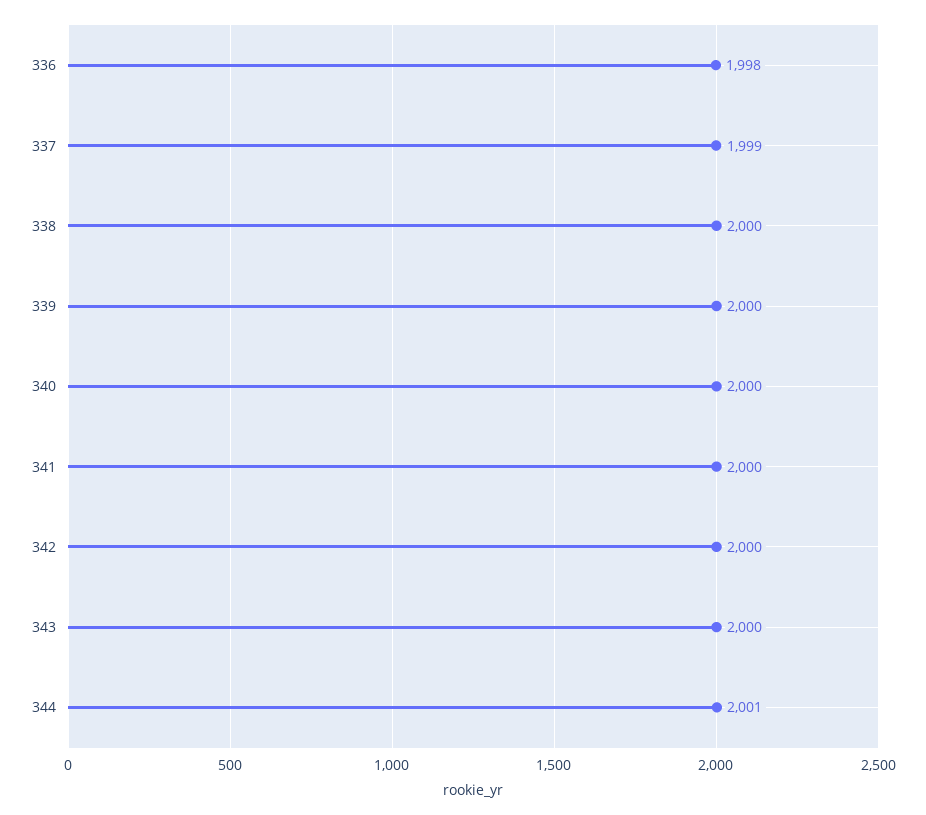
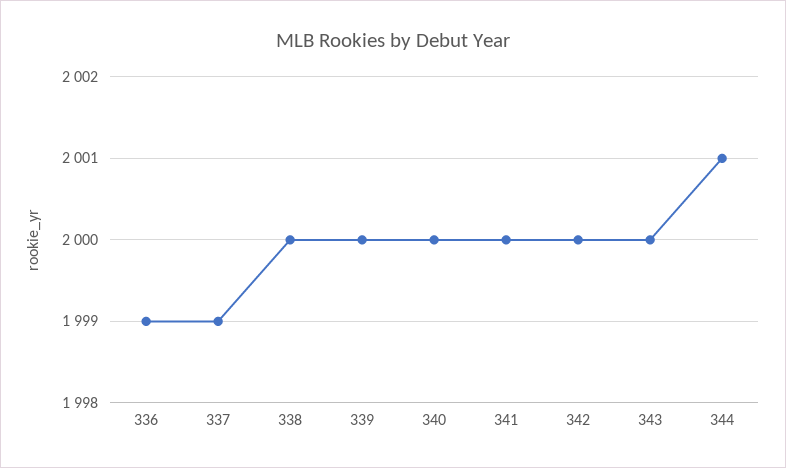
336: 1998 -> 1999

